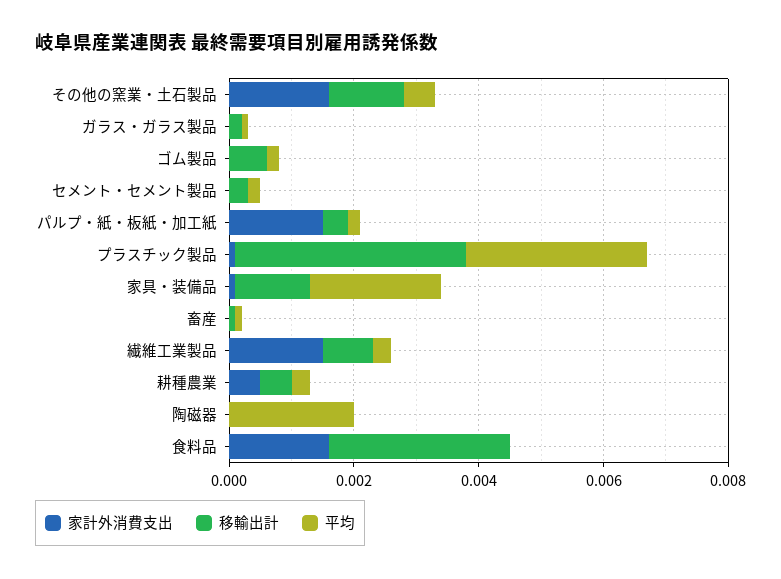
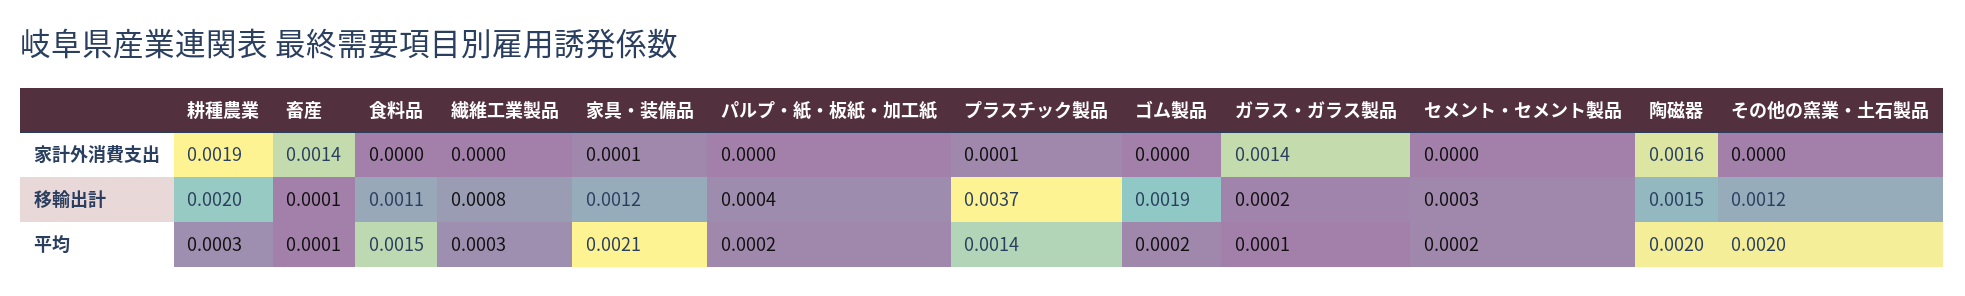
家計外消費支出, その他の窯業・土石製品: 0.0015 -> 0
平均, その他の窯業・土石製品: 0.0005 -> 0.002
家計外消費支出, ガラス・ガラス製品: 0 -> 0.0014
移輸出計, ゴム製品: 0.0005 -> 0.0019
家計外消費支出, パルプ・紙・板紙・加工紙: 0.0015 -> 0
平均, プラスチック製品: 0.003 -> 0.0014
家計外消費支出, 畜産: 0 -> 0.0014
家計外消費支出, 繊維工業製品: 0.0015 -> 0
家計外消費支出, 耕種農業: 0.0005 -> 0.0019
移輸出計, 耕種農業: 0.0005 -> 0.002
家計外消費支出, 陶磁器: 0 -> 0.0016
移輸出計, 陶磁器: 0 -> 0.0015
家計外消費支出, 食料品: 0.0015 -> 0
移輸出計, 食料品: 0.003 -> 0.0011
平均, 食料品: 0 -> 0.0015

